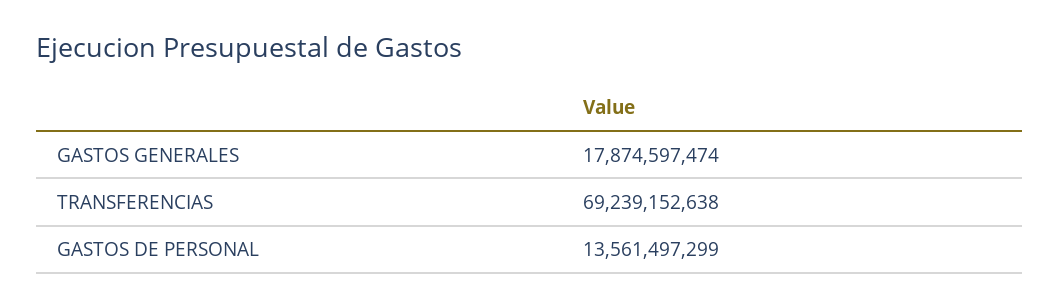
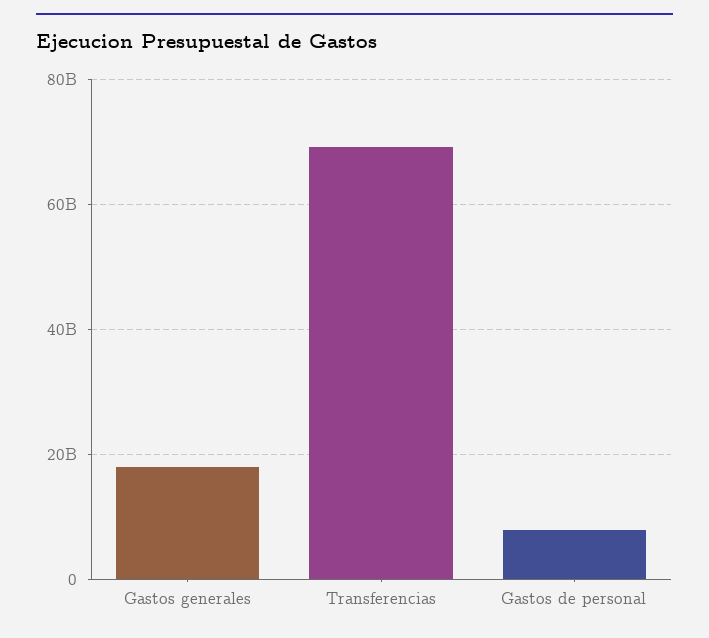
GASTOS DE PERSONAL: 13561497299 -> 8000000000

